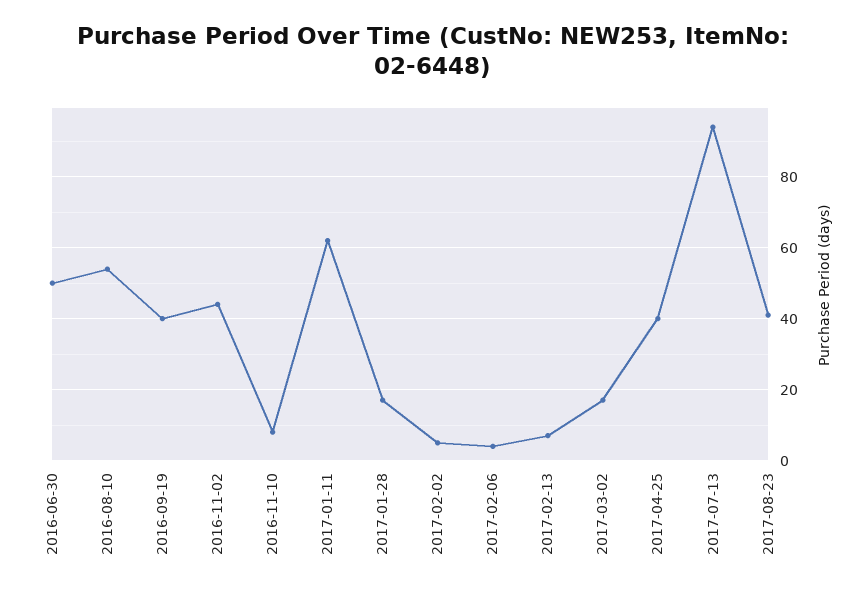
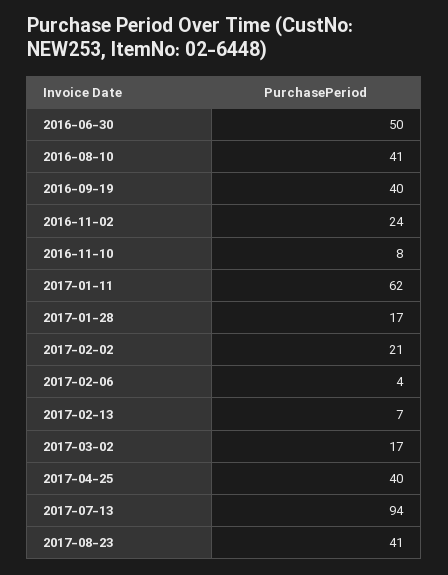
2016-08-10: 55 -> 41
2016-11-02: 45 -> 24
2017-02-02: 5 -> 21

